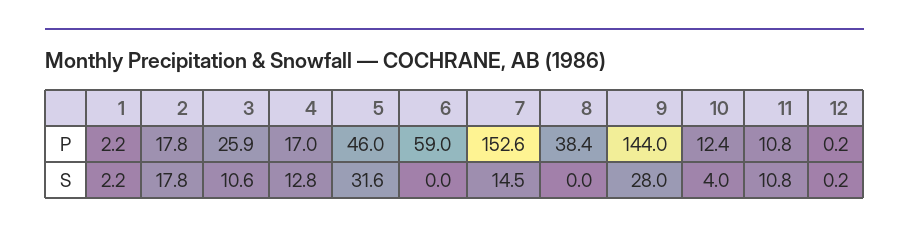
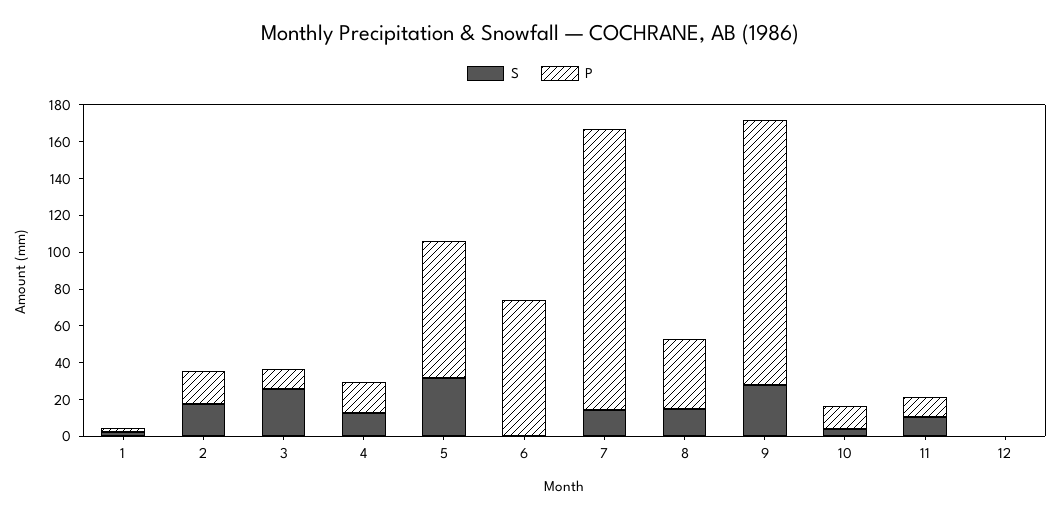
P, 3: 25.9 -> 10
P, 5: 46 -> 75
P, 6: 59 -> 75
S, 3: 10.6 -> 25
S, 8: 0 -> 15

